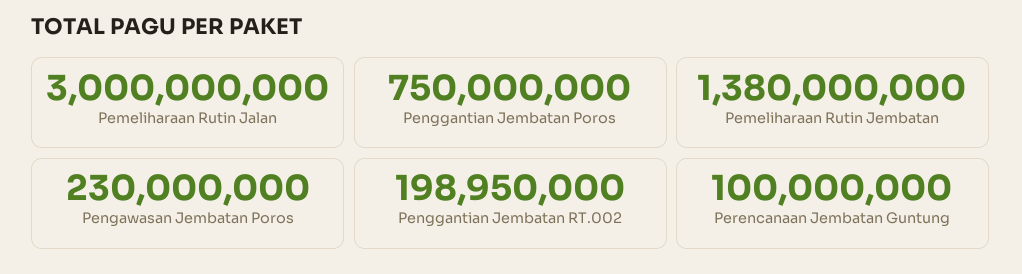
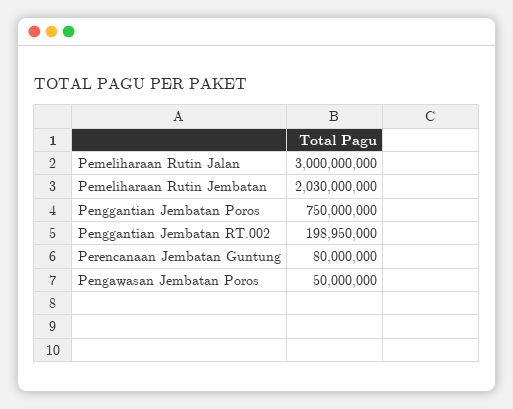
Pemeliharaan Rutin Jembatan: 1380000000 -> 2030000000
Pengawasan Jembatan Poros: 230000000 -> 50000000
Perencanaan Jembatan Guntung: 100000000 -> 80000000

